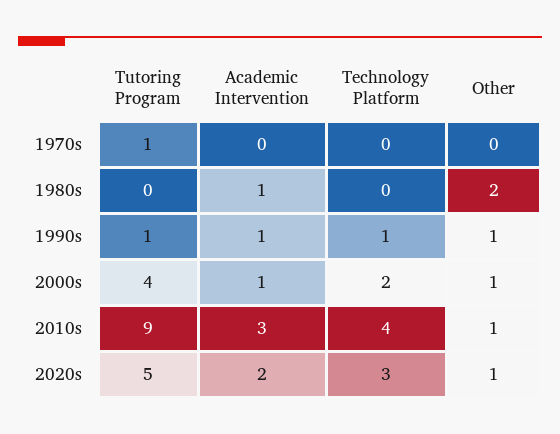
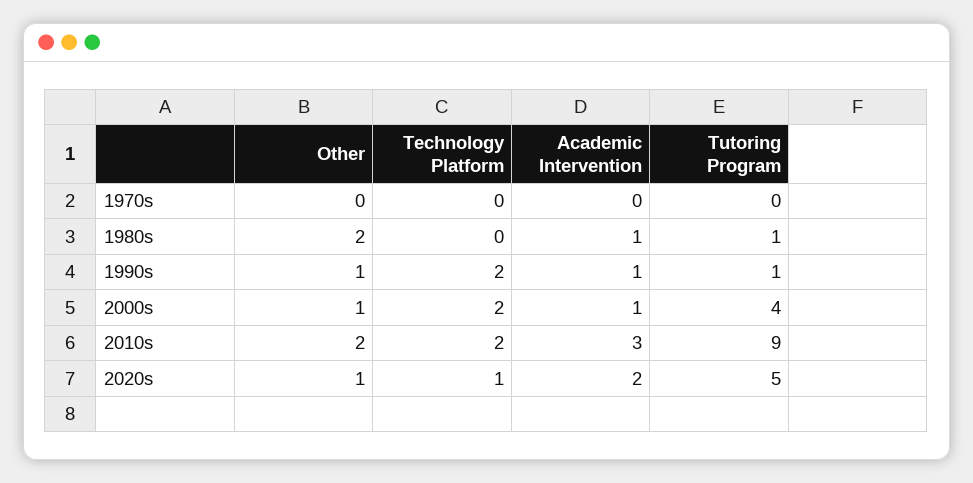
Tutoring Program, 1970s: 1 -> 0
Tutoring Program, 1980s: 0 -> 1
Technology Platform, 1990s: 1 -> 2
Technology Platform, 2010s: 4 -> 2
Other, 2010s: 1 -> 2
Technology Platform, 2020s: 3 -> 1

